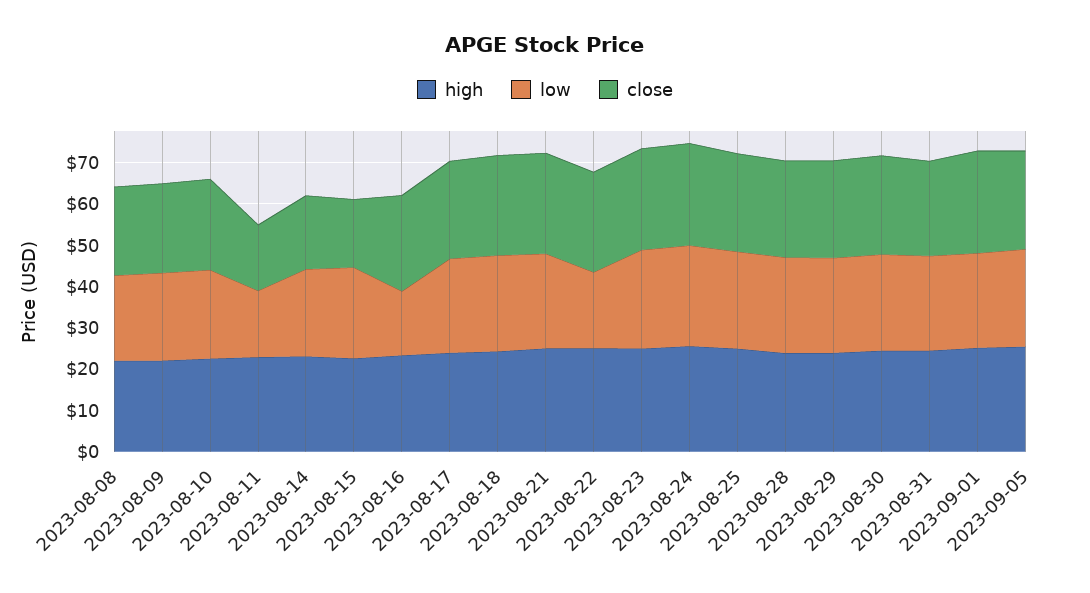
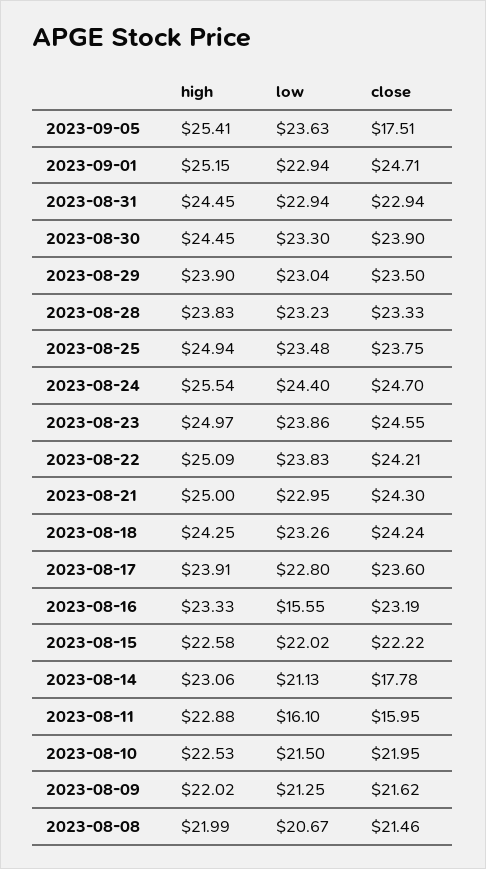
close, 2023-08-15: 16 -> 22.22
low, 2023-08-22: 18 -> 23.83
close, 2023-09-05: 24 -> 17.51

